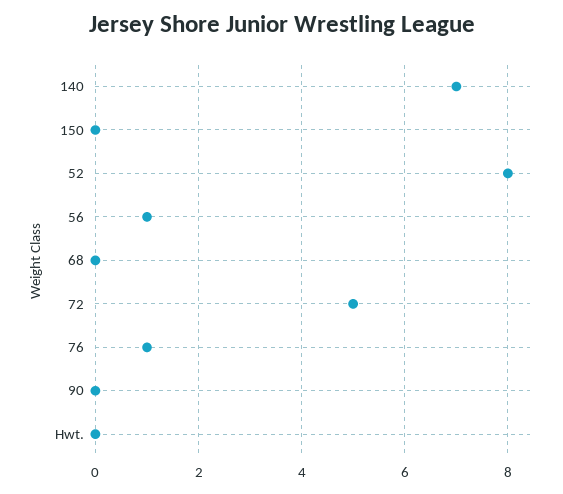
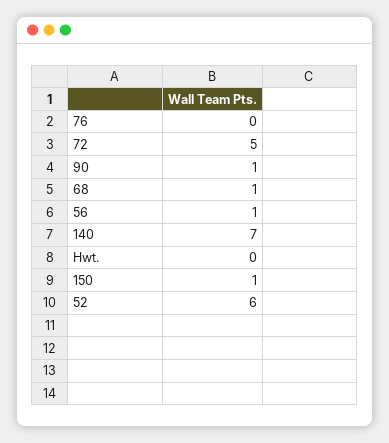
150: 0 -> 1
52: 8 -> 6
68: 0 -> 1
76: 1 -> 0
90: 0 -> 1

